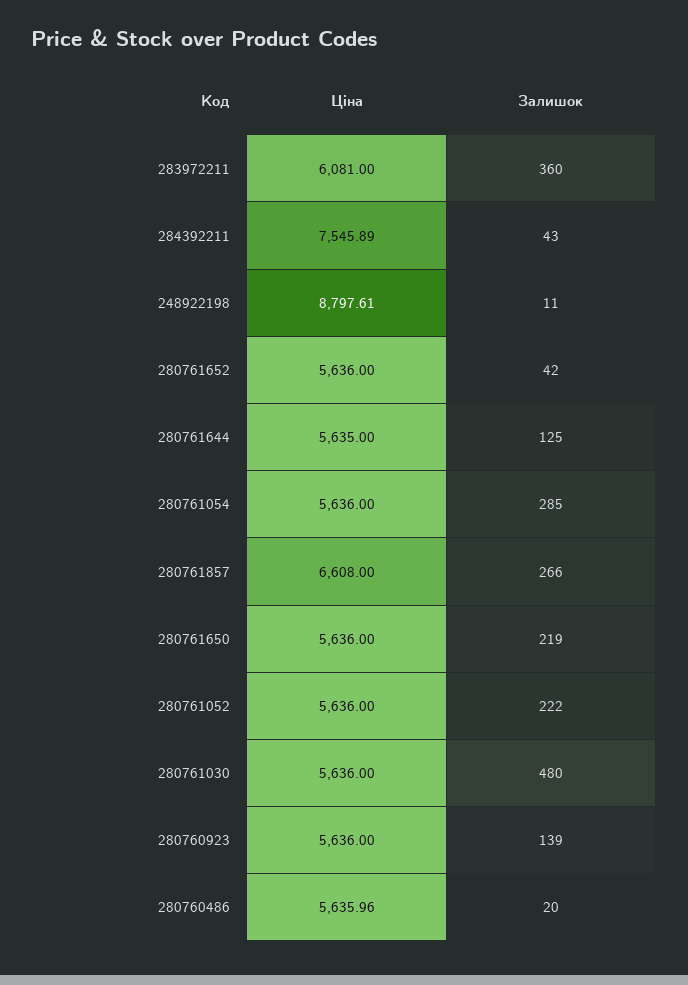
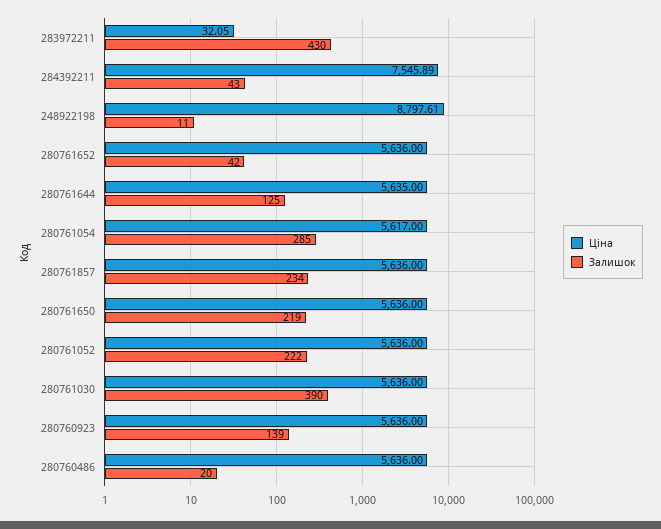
Ціна, 283972211: 6081 -> 32.05
Залишок, 283972211: 360 -> 430
Ціна, 280761054: 5636 -> 5617
Ціна, 280761857: 6608 -> 5636
Залишок, 280761857: 266 -> 234
Залишок, 280761030: 480 -> 390
Ціна, 280760486: 5635.96 -> 5636

